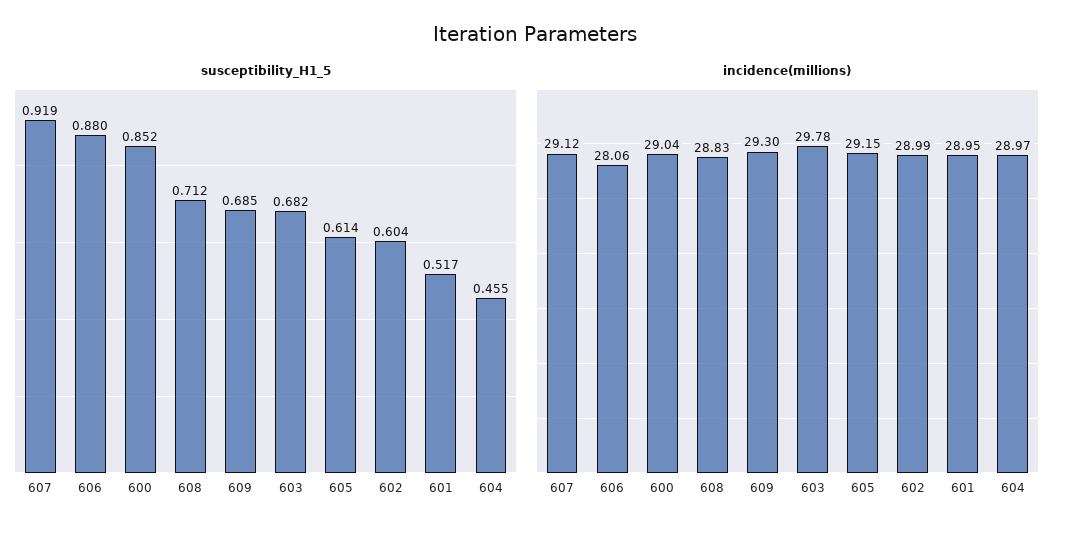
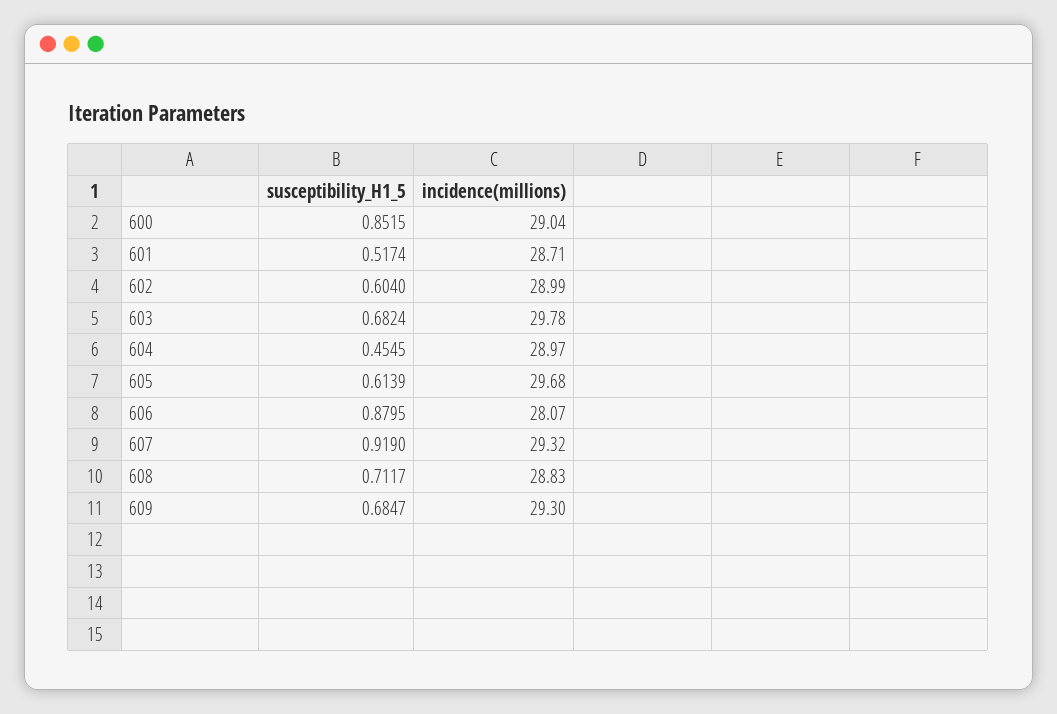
incidence(millions), 607: 29.12 -> 29.32
incidence(millions), 606: 28.06 -> 28.07
incidence(millions), 605: 29.15 -> 29.68
incidence(millions), 601: 28.95 -> 28.71

